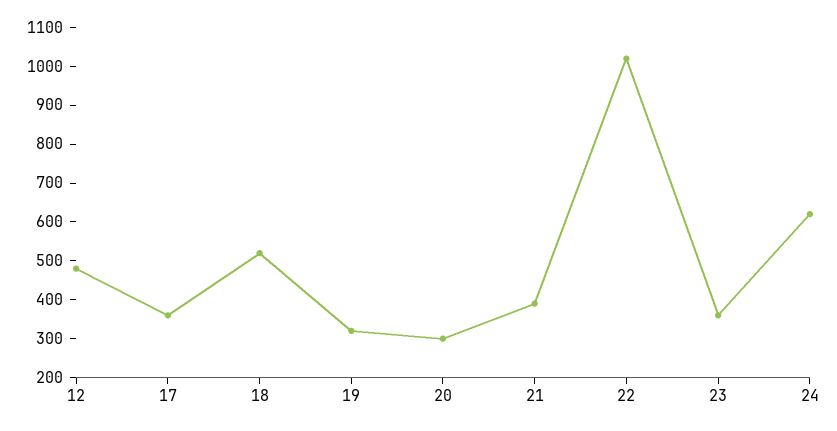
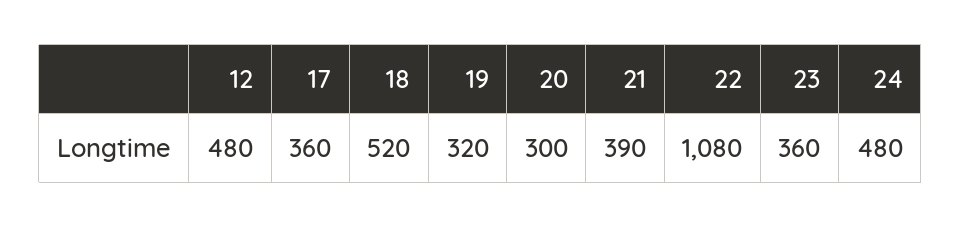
22: 1025 -> 1080
24: 625 -> 480

